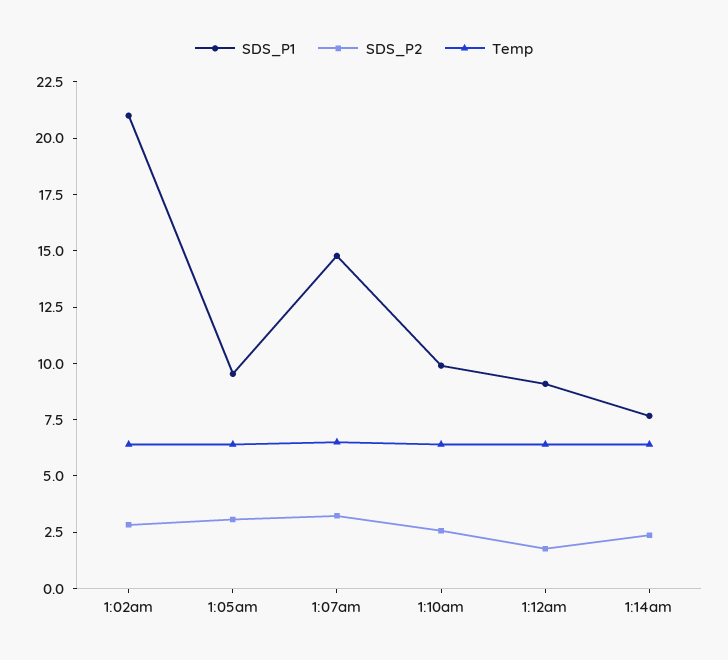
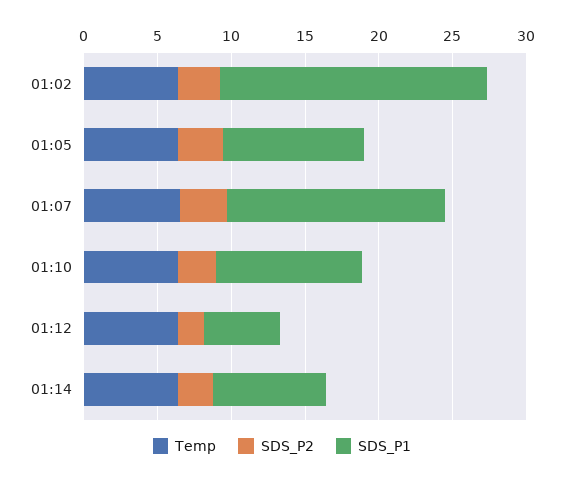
SDS_P1, 1:02am: 21 -> 18
SDS_P1, 1:12am: 9 -> 5

